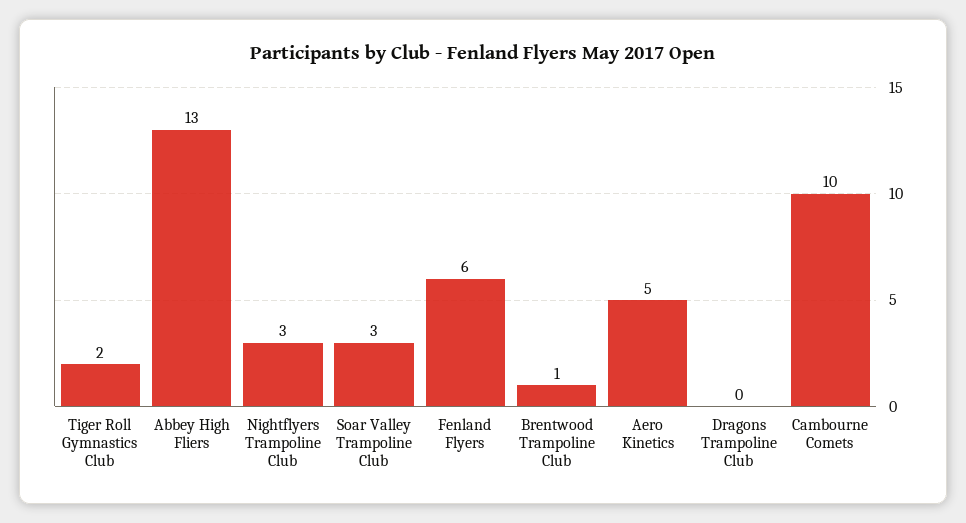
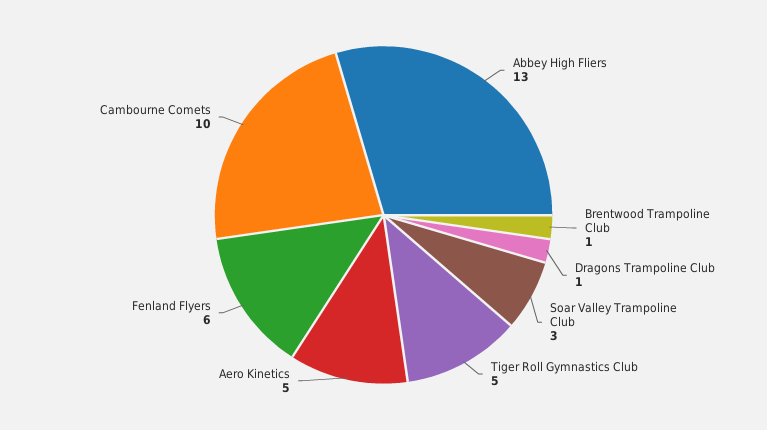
Tiger Roll Gymnastics Club: 2 -> 5
Nightflyers Trampoline Club: 3 -> none
Dragons Trampoline Club: 0 -> 1

